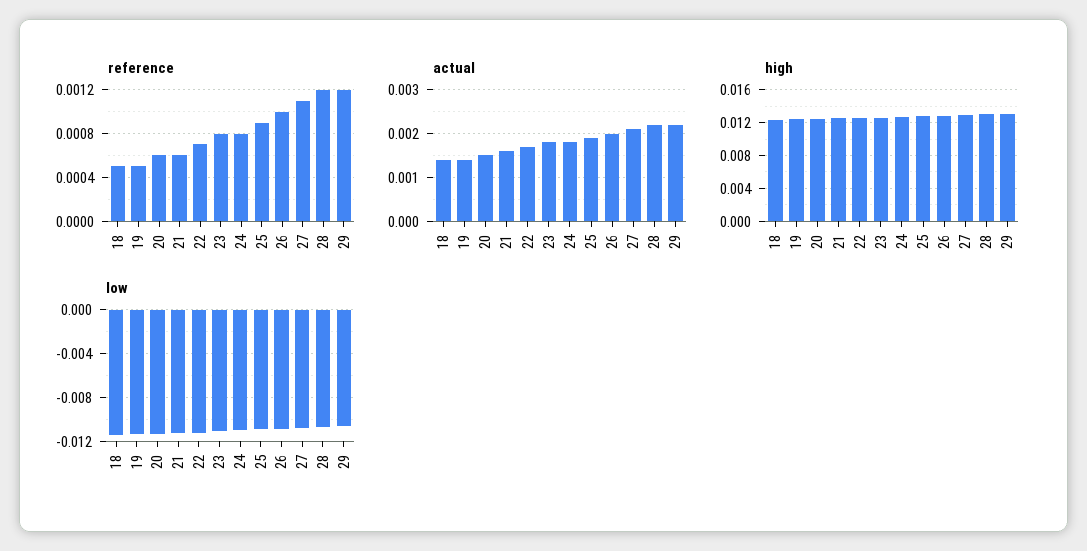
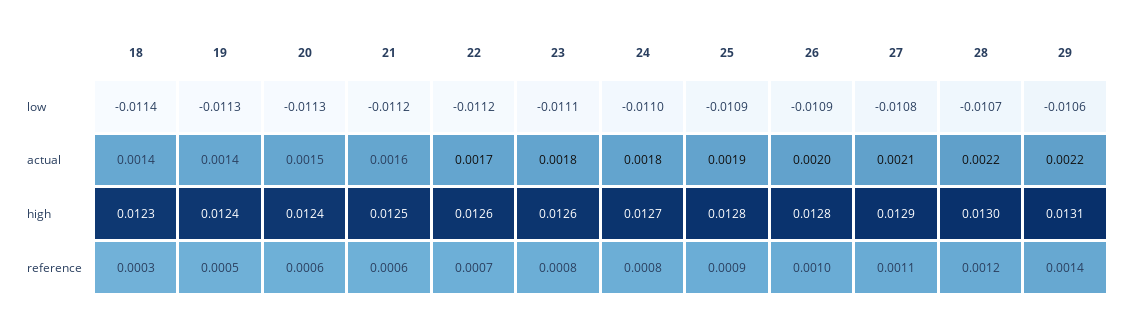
reference, 18: 0.0005 -> 0.0003
reference, 29: 0.0012 -> 0.0014

